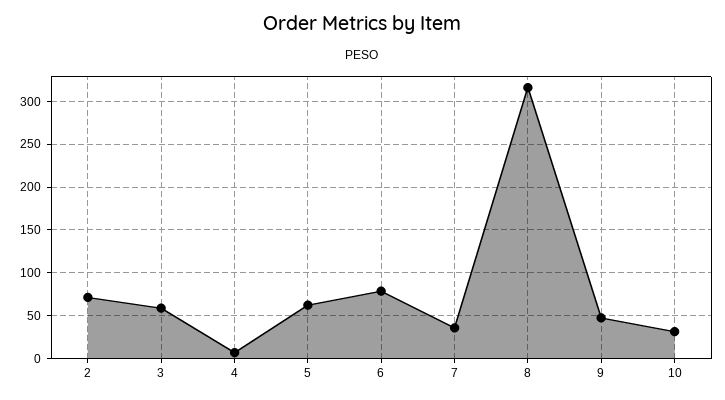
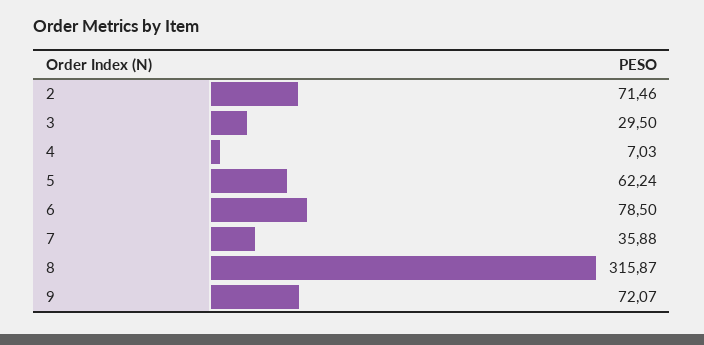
3: 60 -> 29.5
9: 50 -> 72.07
10: 30 -> none

